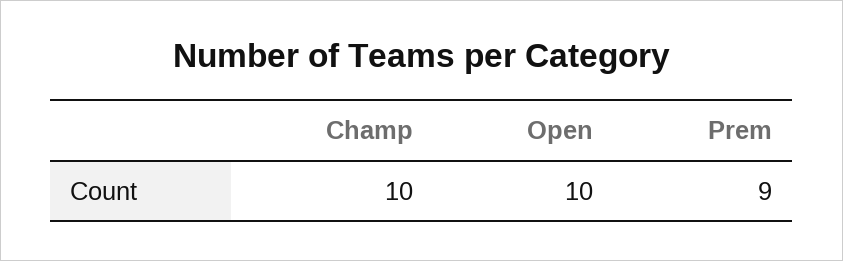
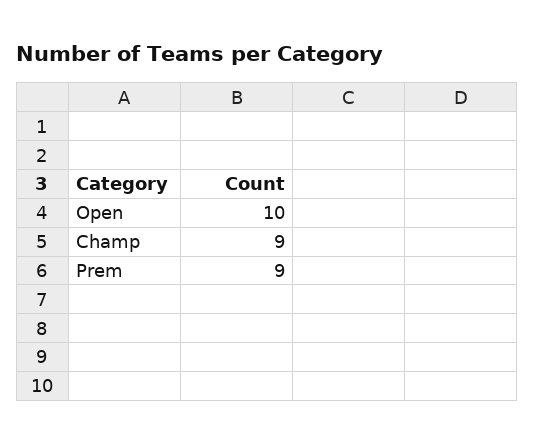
Champ: 10 -> 9

